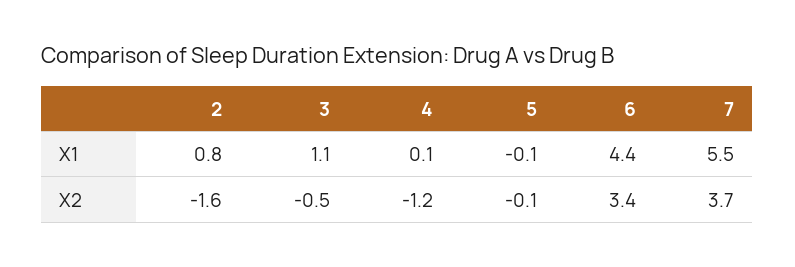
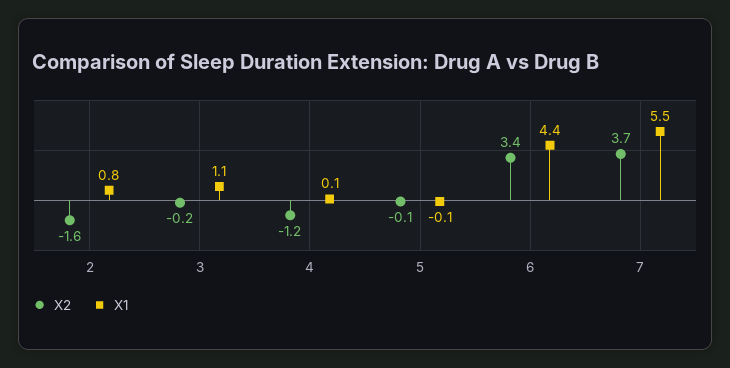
X2, 3: -0.5 -> -0.2

